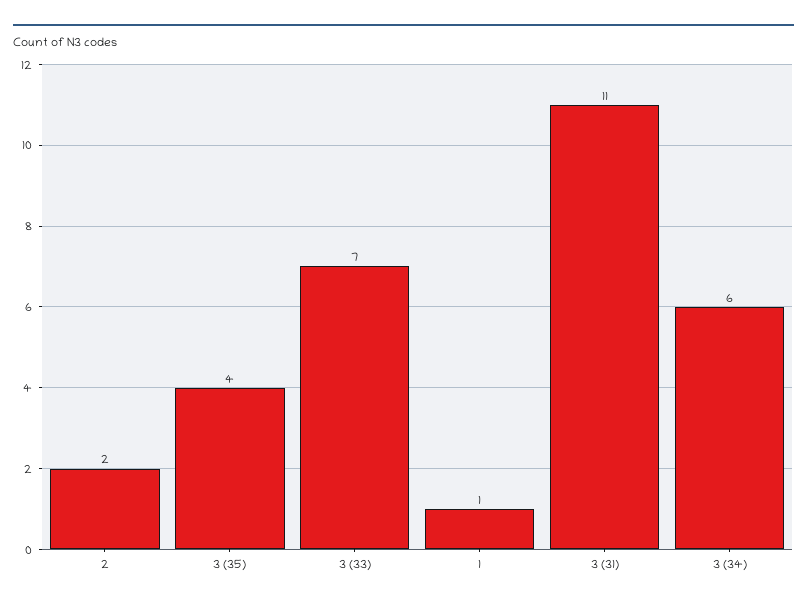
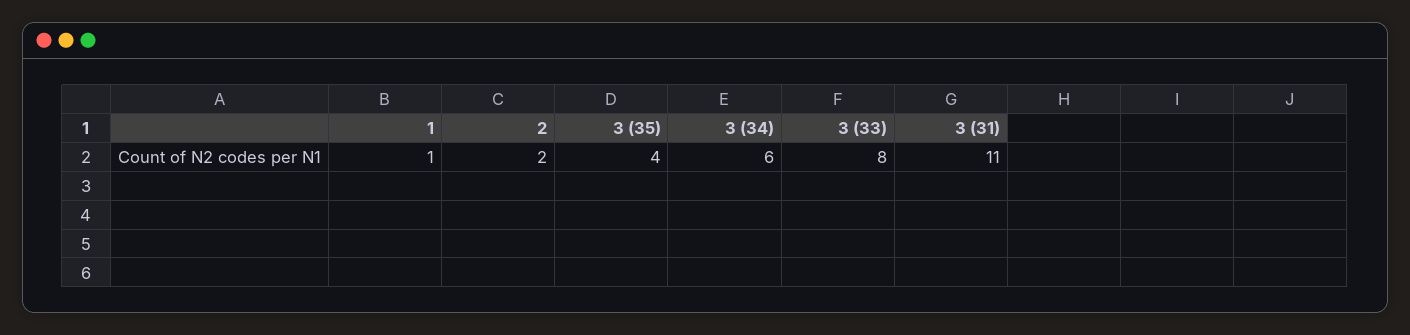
3 (33): 7 -> 8

